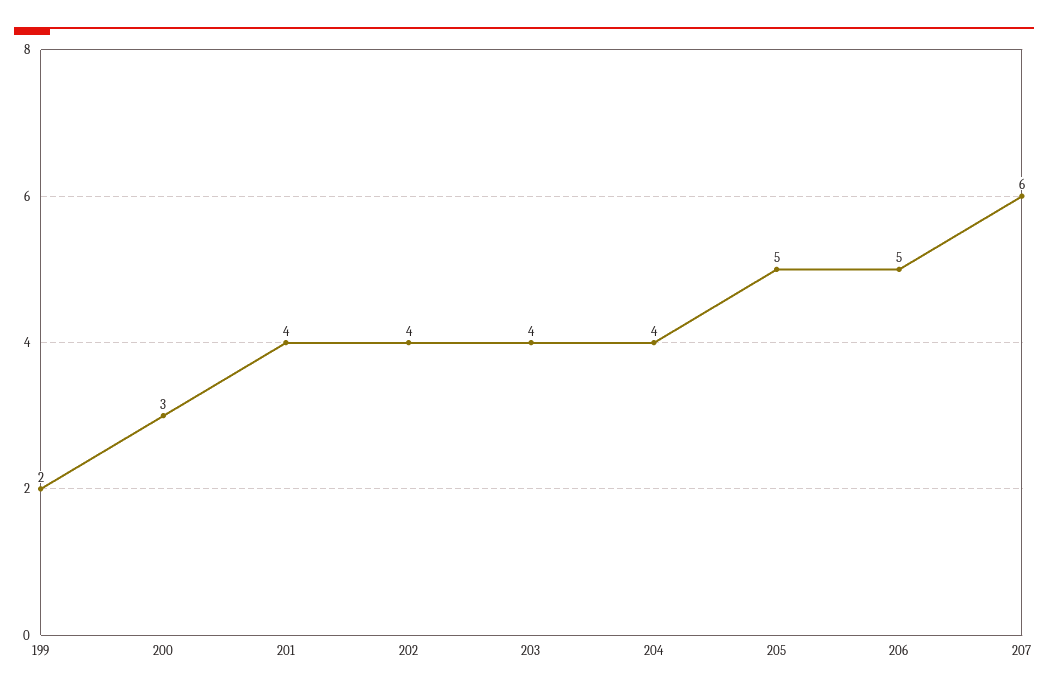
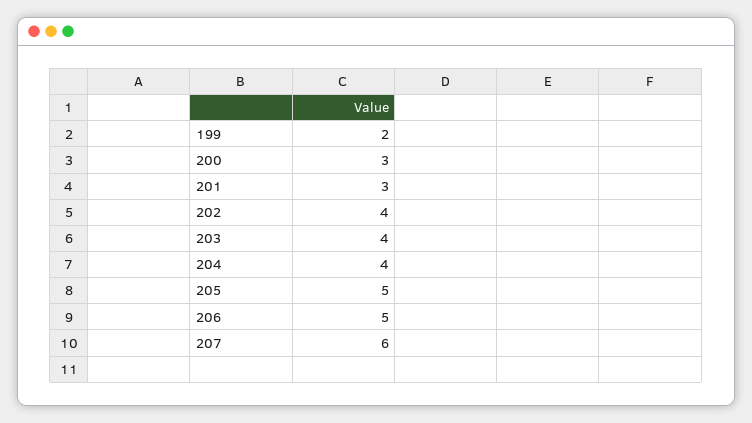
201: 4 -> 3

